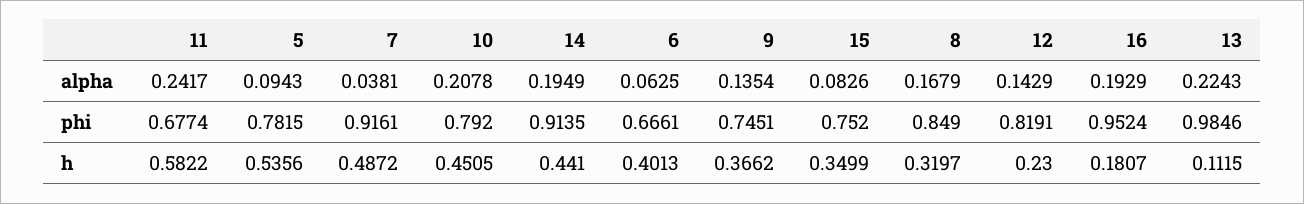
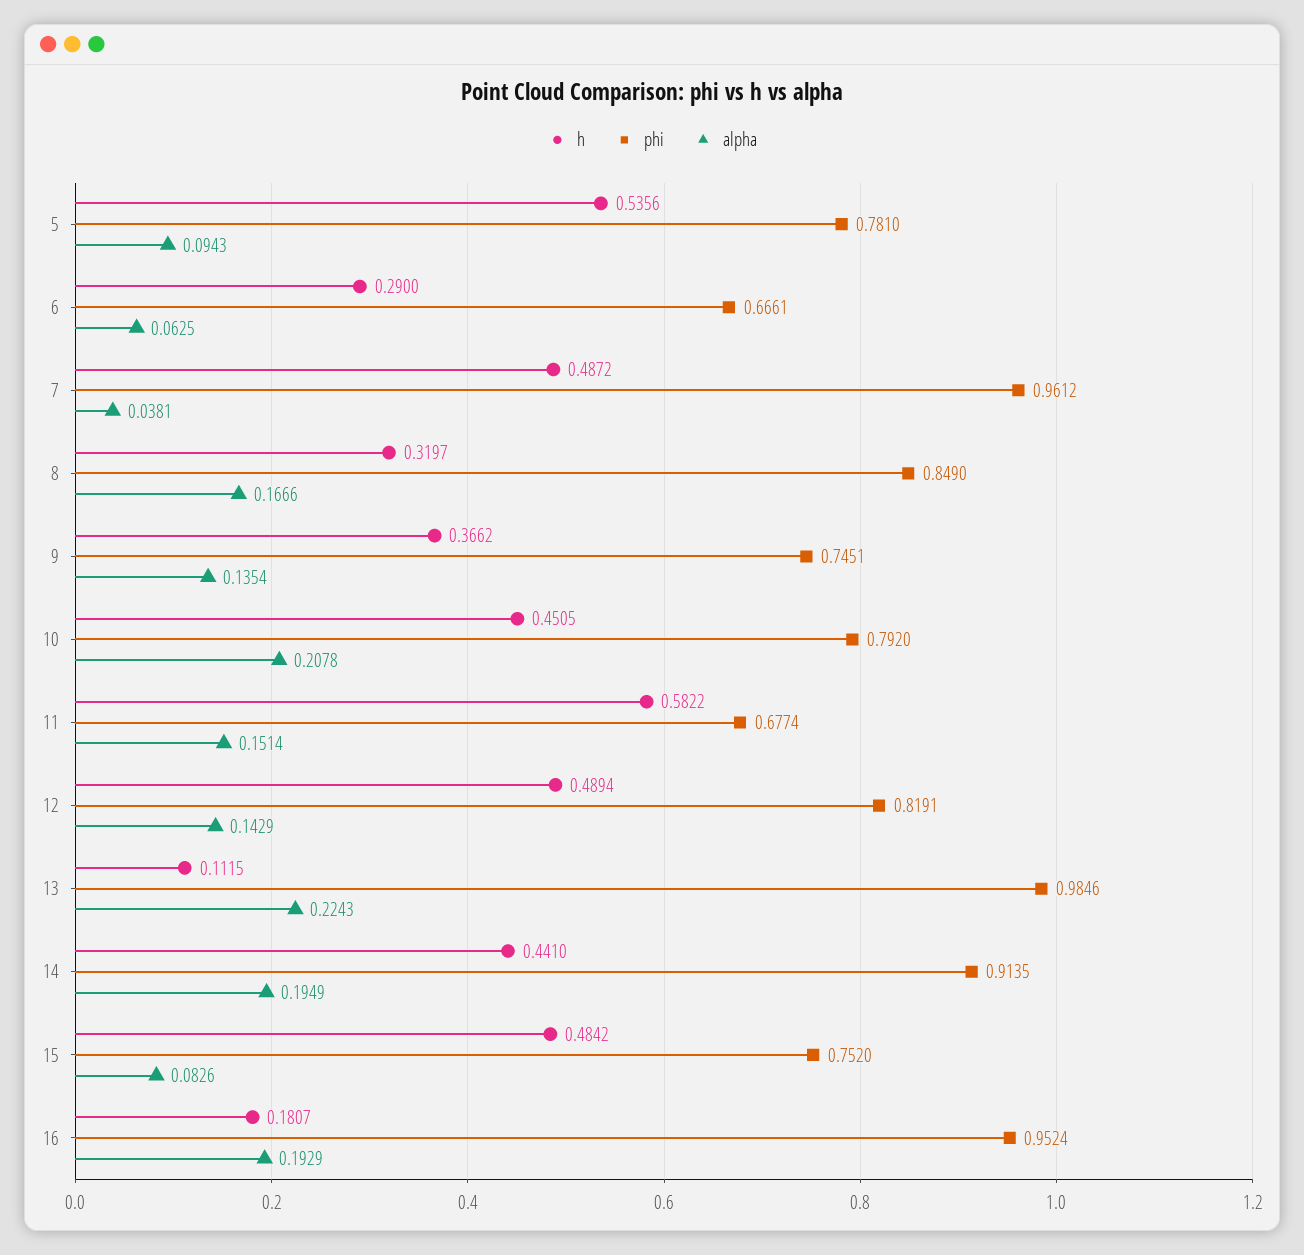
alpha, 11: 0.2417 -> 0.1514
alpha, 8: 0.1679 -> 0.1666
phi, 5: 0.7815 -> 0.781
phi, 7: 0.9161 -> 0.9612
h, 6: 0.4013 -> 0.29
h, 15: 0.3499 -> 0.4842
h, 12: 0.23 -> 0.4894

